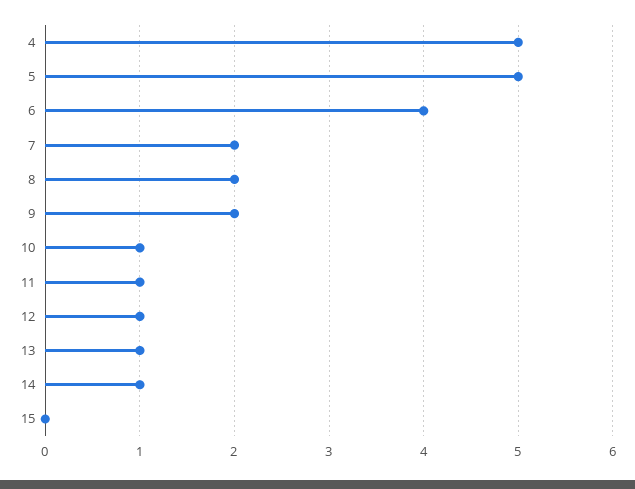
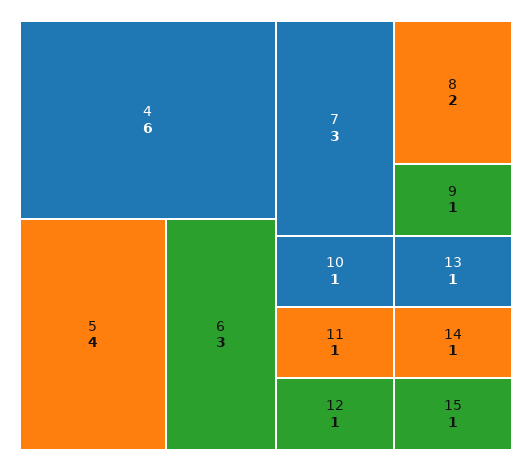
4: 5 -> 6
5: 5 -> 4
6: 4 -> 3
7: 2 -> 3
9: 2 -> 1
15: 0 -> 1

